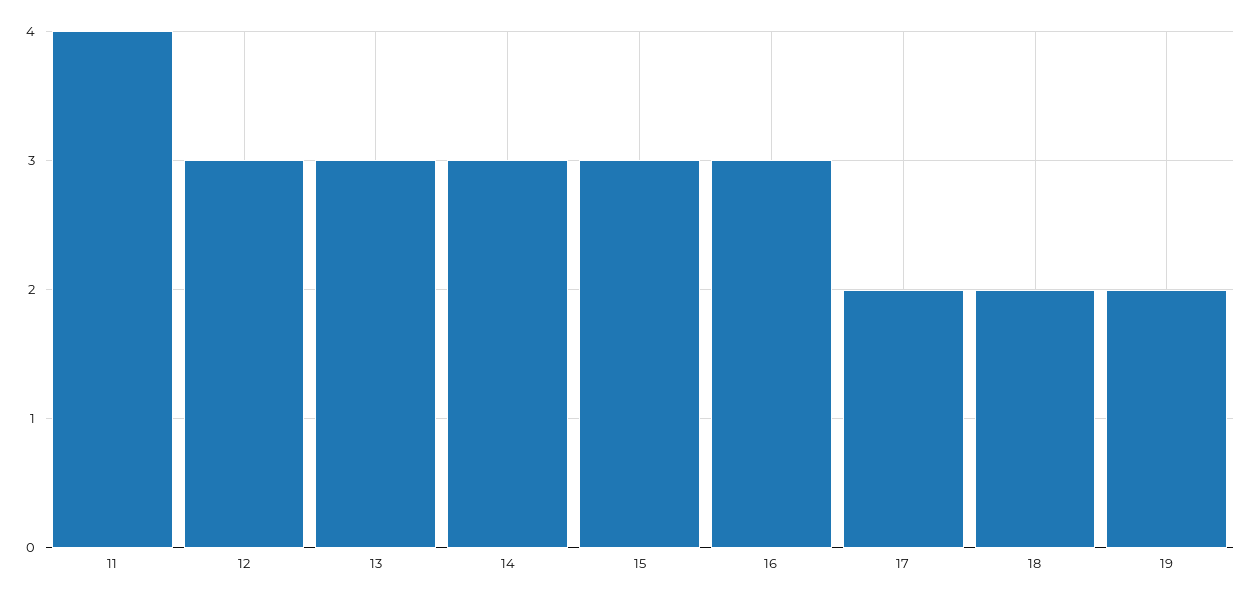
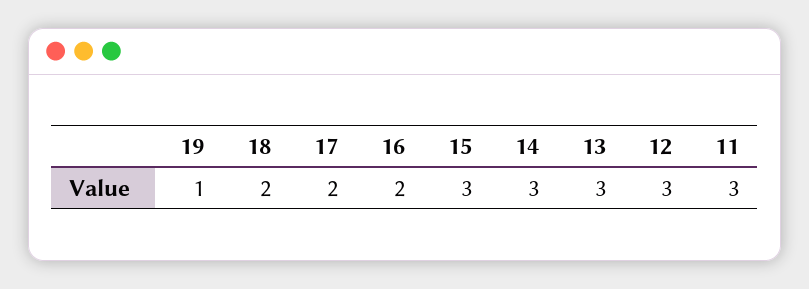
11: 4 -> 3
16: 3 -> 2
19: 2 -> 1

